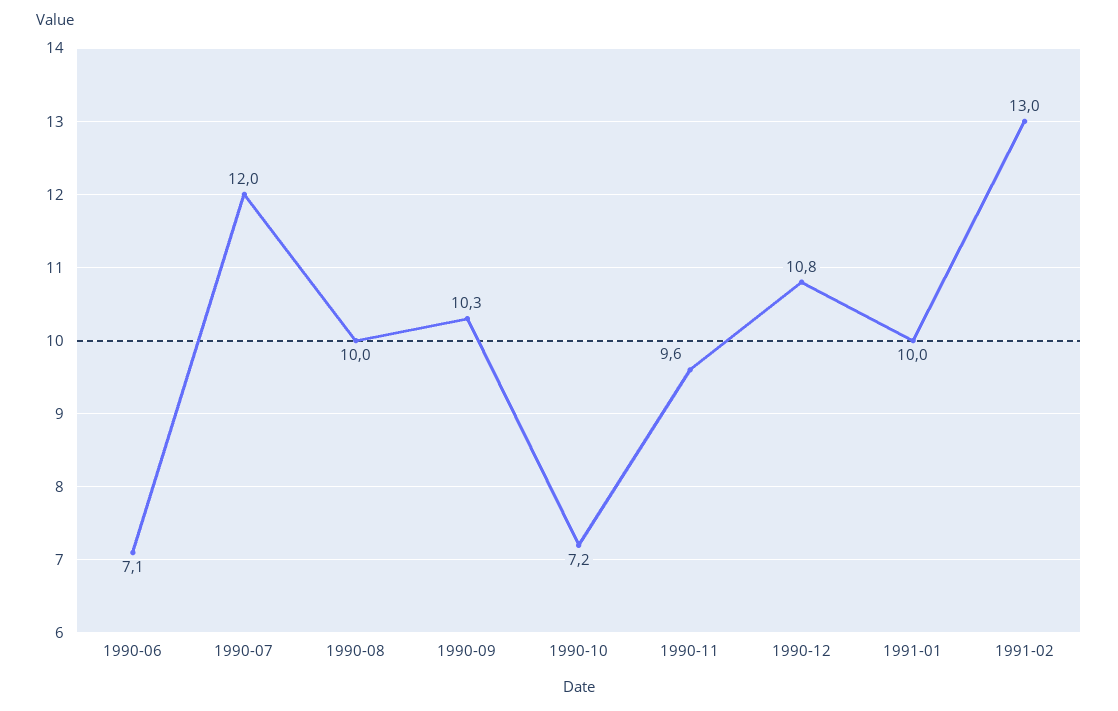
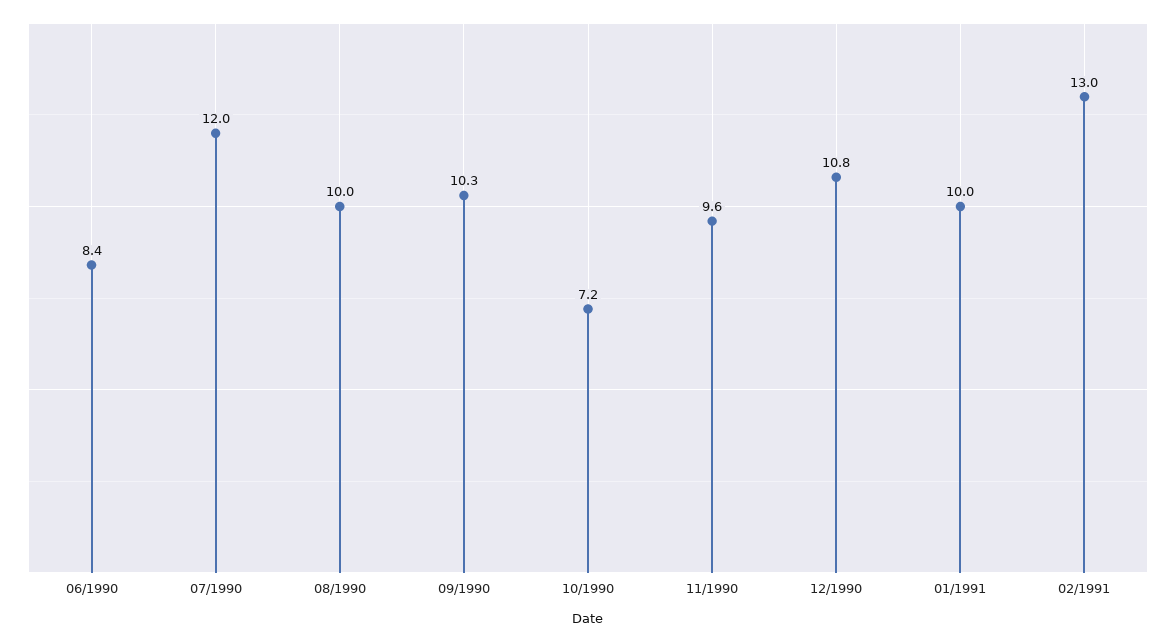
1990-06: 7.1 -> 8.4

